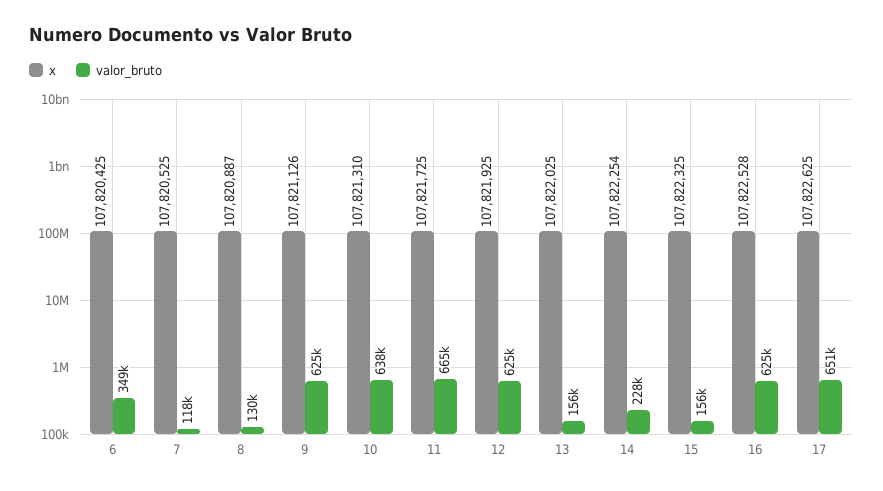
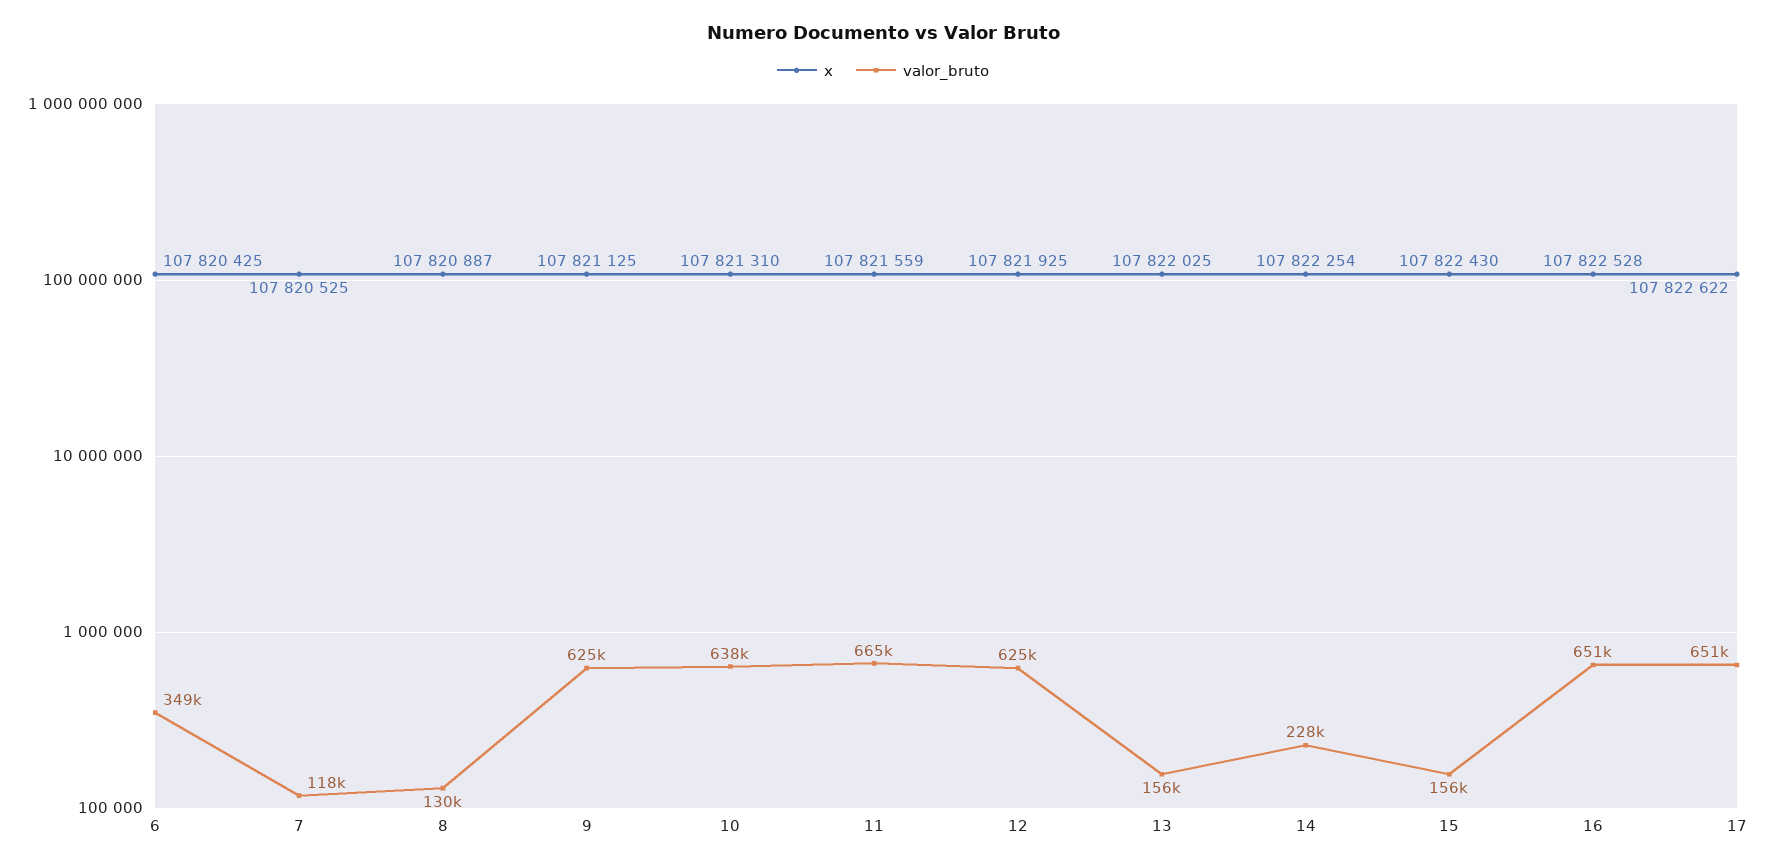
x, 9: 107821126 -> 107821125
x, 11: 107821725 -> 107821559
x, 15: 107822325 -> 107822430
valor_bruto, 16: 625000 -> 651000
x, 17: 107822625 -> 107822622

